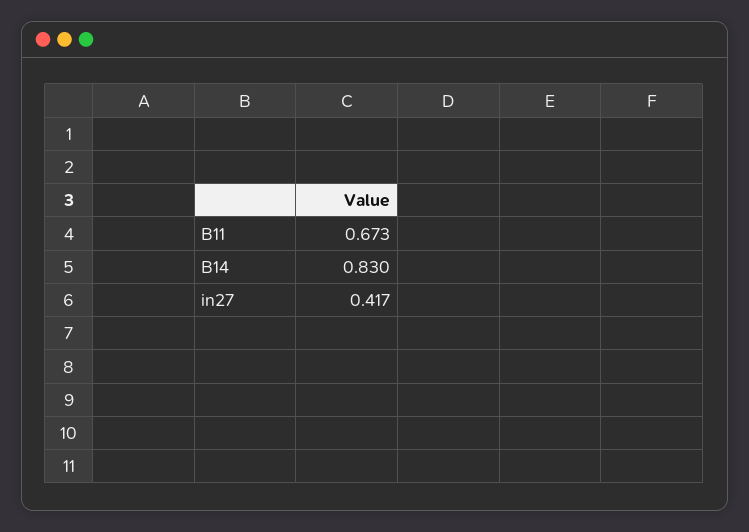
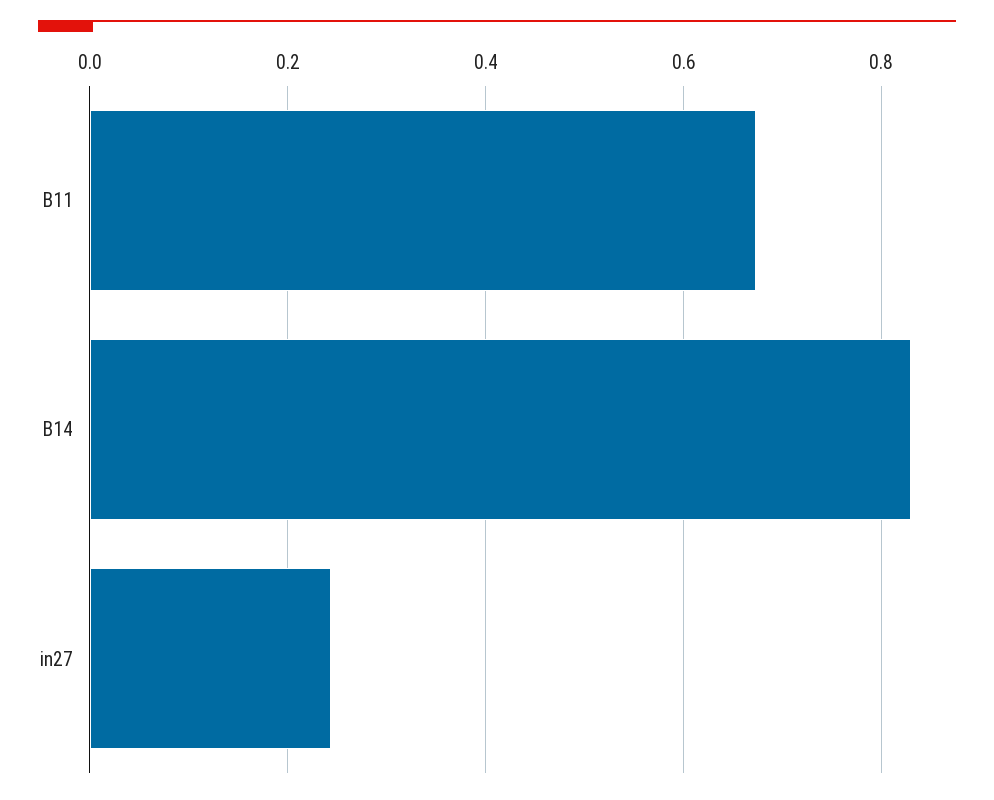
in27: 0.417 -> 0.24

